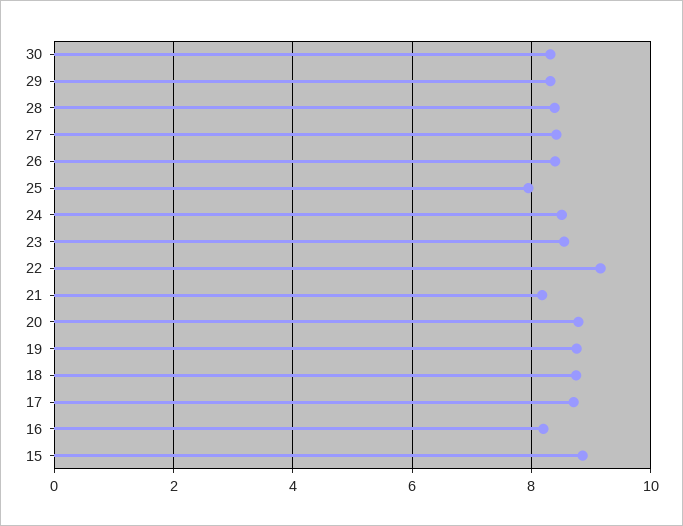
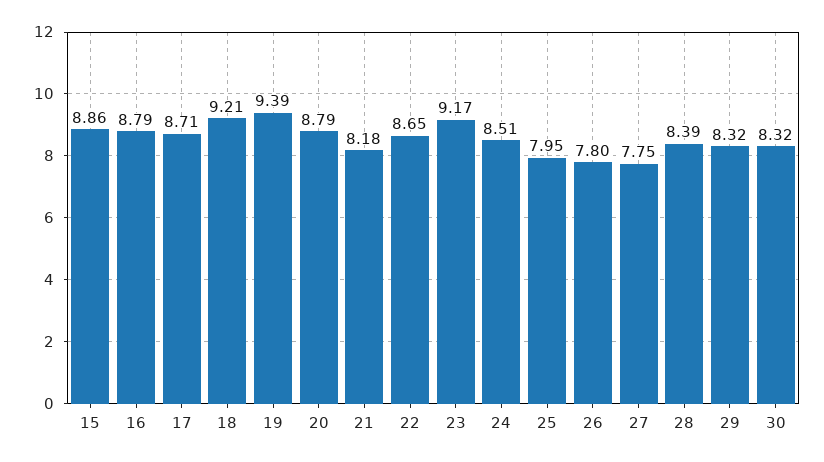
27: 8.4 -> 7.75
26: 8.4 -> 7.8
23: 8.6 -> 9.17
22: 9.2 -> 8.65
19: 8.8 -> 9.39
18: 8.8 -> 9.21
16: 8.2 -> 8.79

